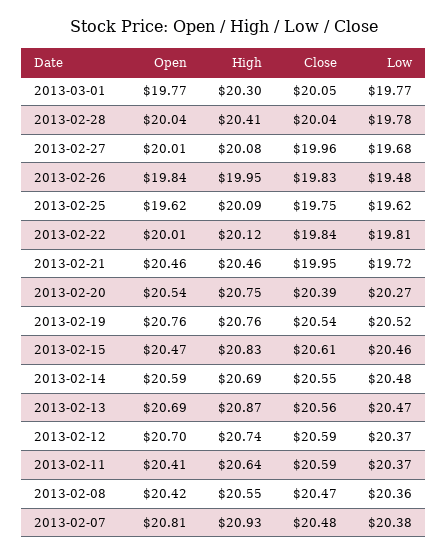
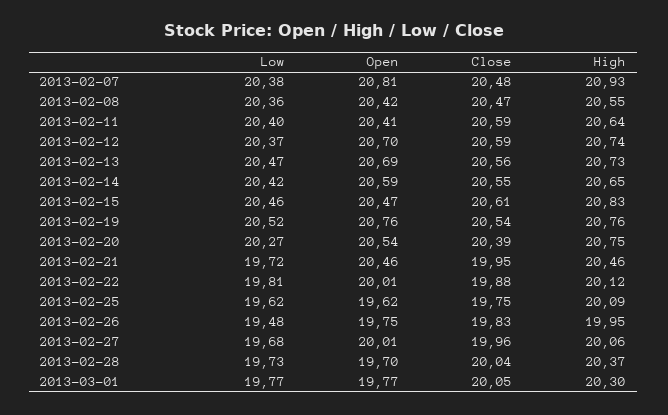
Open, 2013-02-28: 20.04 -> 19.7
High, 2013-02-28: 20.41 -> 20.37
Low, 2013-02-28: 19.78 -> 19.73
High, 2013-02-27: 20.08 -> 20.06
Open, 2013-02-26: 19.84 -> 19.75
Close, 2013-02-22: 19.84 -> 19.88
High, 2013-02-14: 20.69 -> 20.65
Low, 2013-02-14: 20.48 -> 20.42
High, 2013-02-13: 20.87 -> 20.73
Low, 2013-02-11: 20.37 -> 20.4

